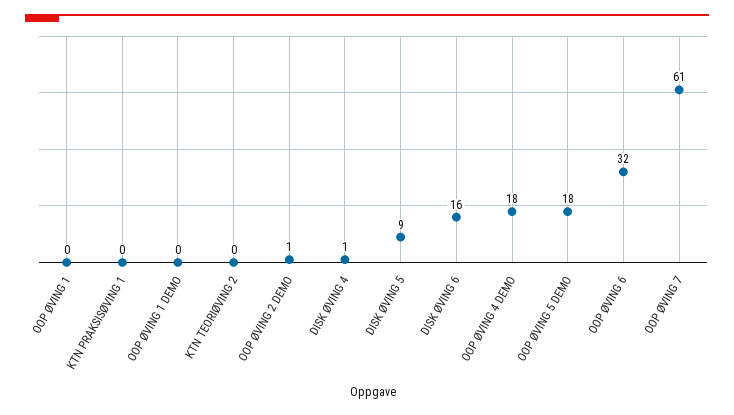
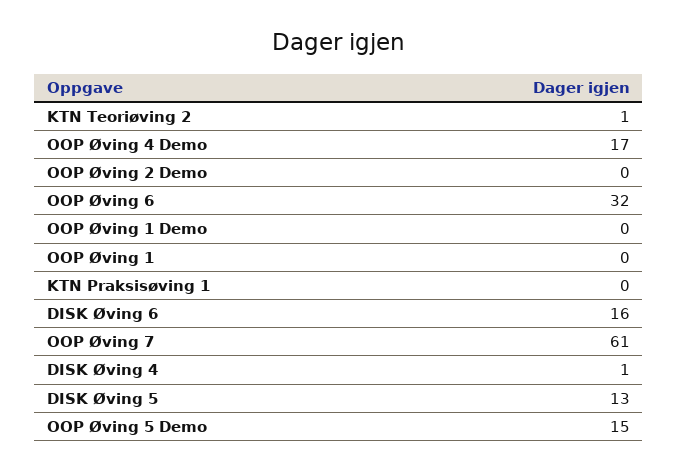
KTN TEORIØVING 2: 0 -> 1
OOP ØVING 2 DEMO: 1 -> 0
DISK ØVING 5: 9 -> 13
OOP ØVING 4 DEMO: 18 -> 17
OOP ØVING 5 DEMO: 18 -> 15

